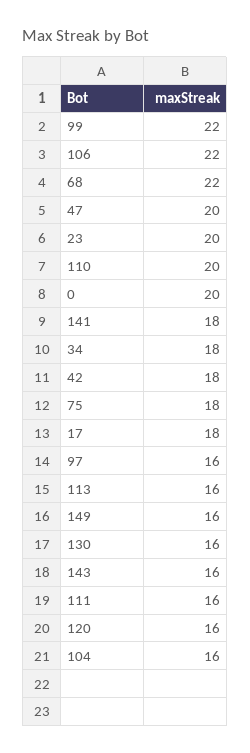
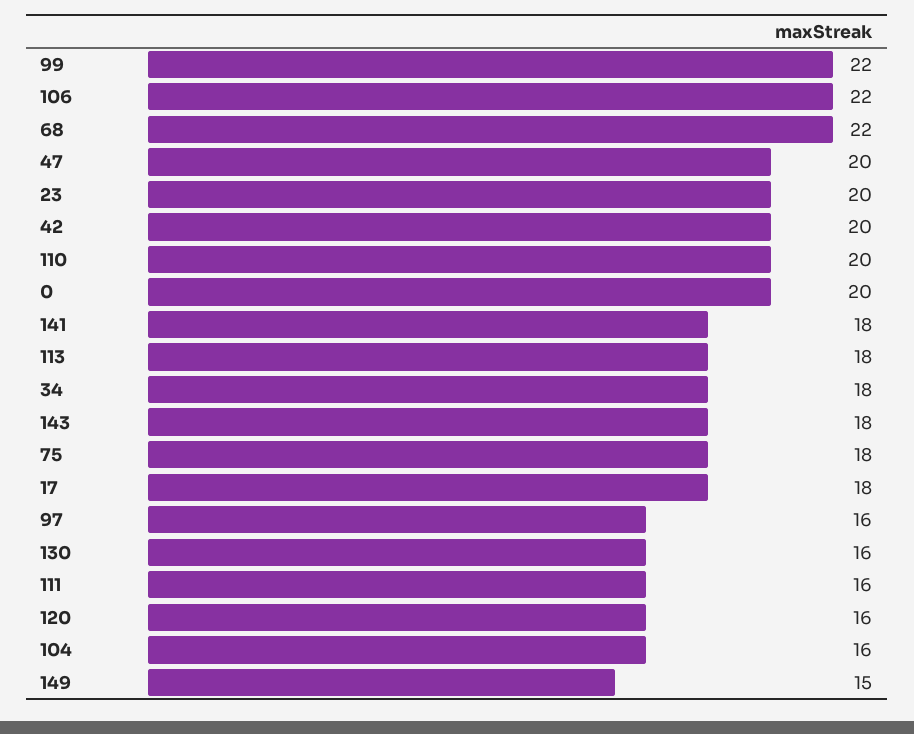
42: 18 -> 20
113: 16 -> 18
149: 16 -> 15
143: 16 -> 18

